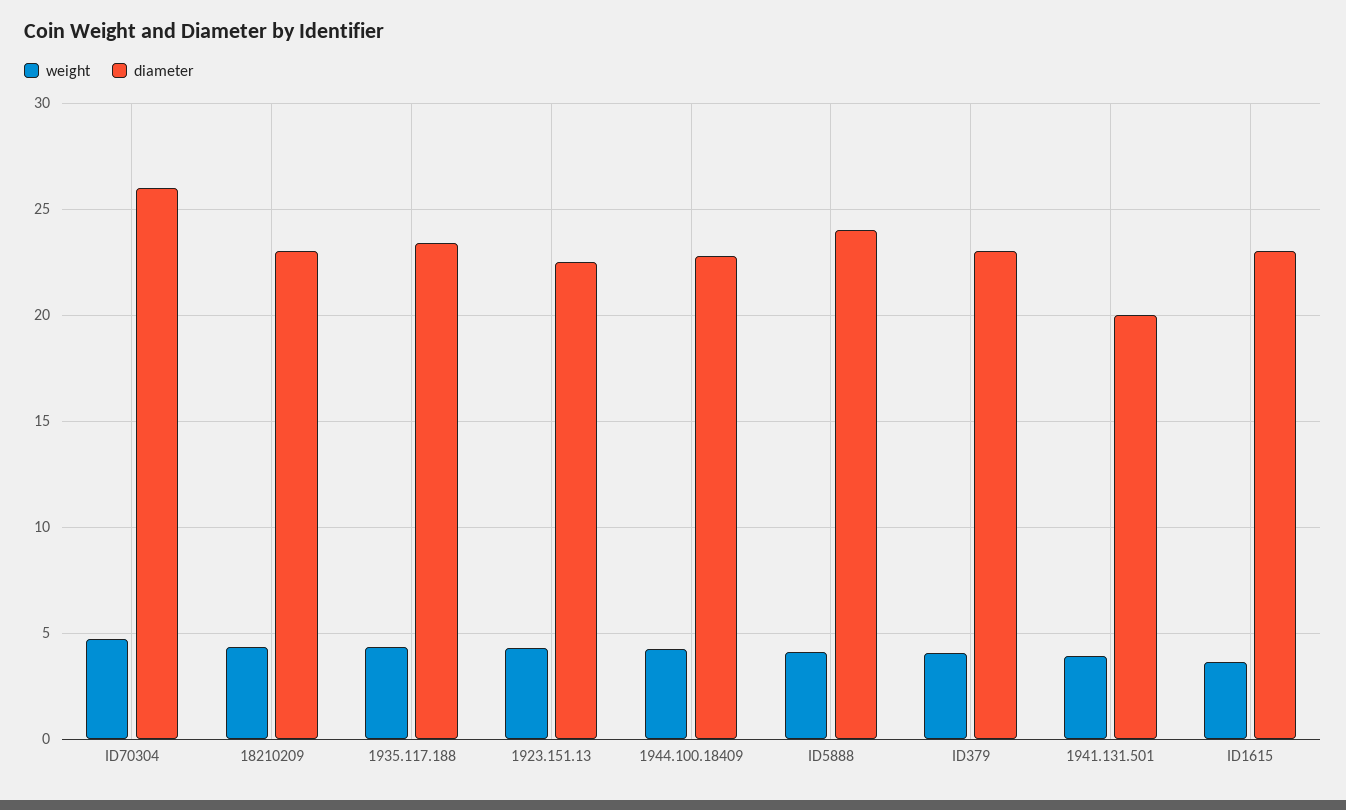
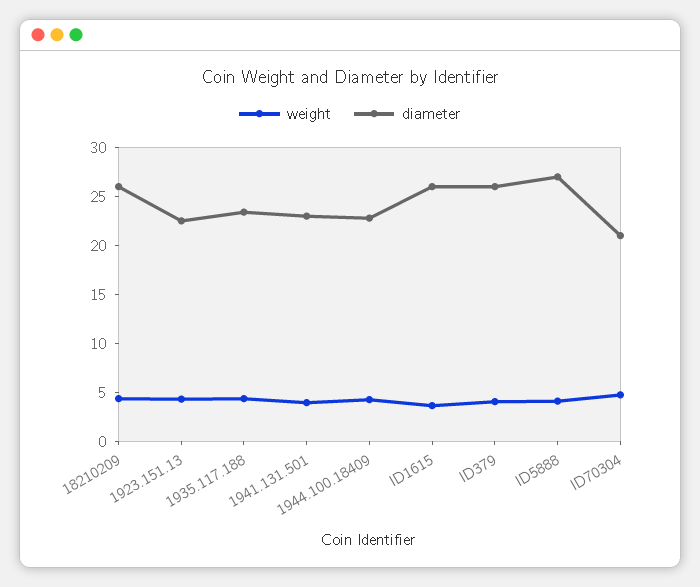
diameter, ID70304: 26 -> 21
diameter, 18210209: 23 -> 26
diameter, ID5888: 24 -> 27
diameter, ID379: 23 -> 26
diameter, 1941.131.501: 20 -> 23
diameter, ID1615: 23 -> 26

